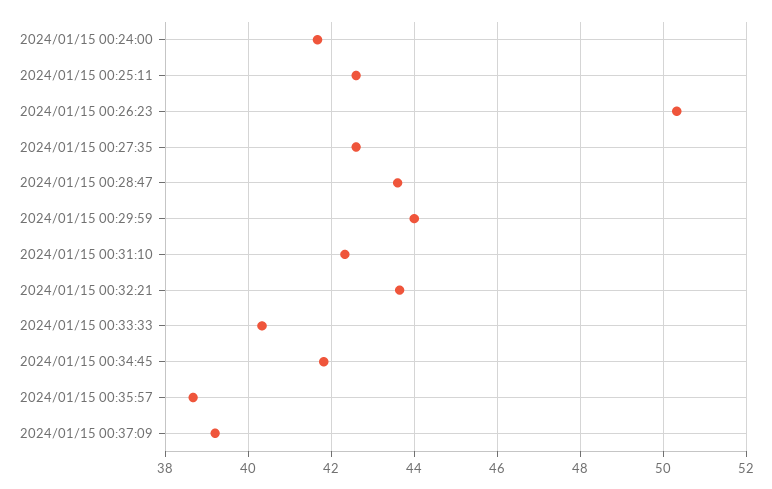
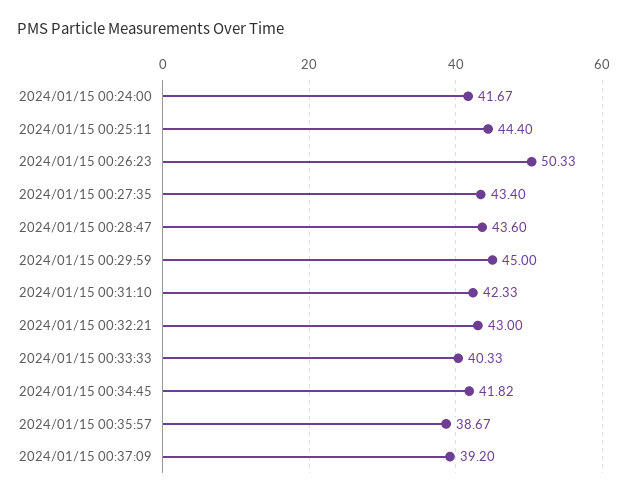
2024/01/15 00:25:11: 42.6 -> 44.4
2024/01/15 00:27:35: 42.6 -> 43.4
2024/01/15 00:29:59: 44 -> 45
2024/01/15 00:32:21: 43.6 -> 43

